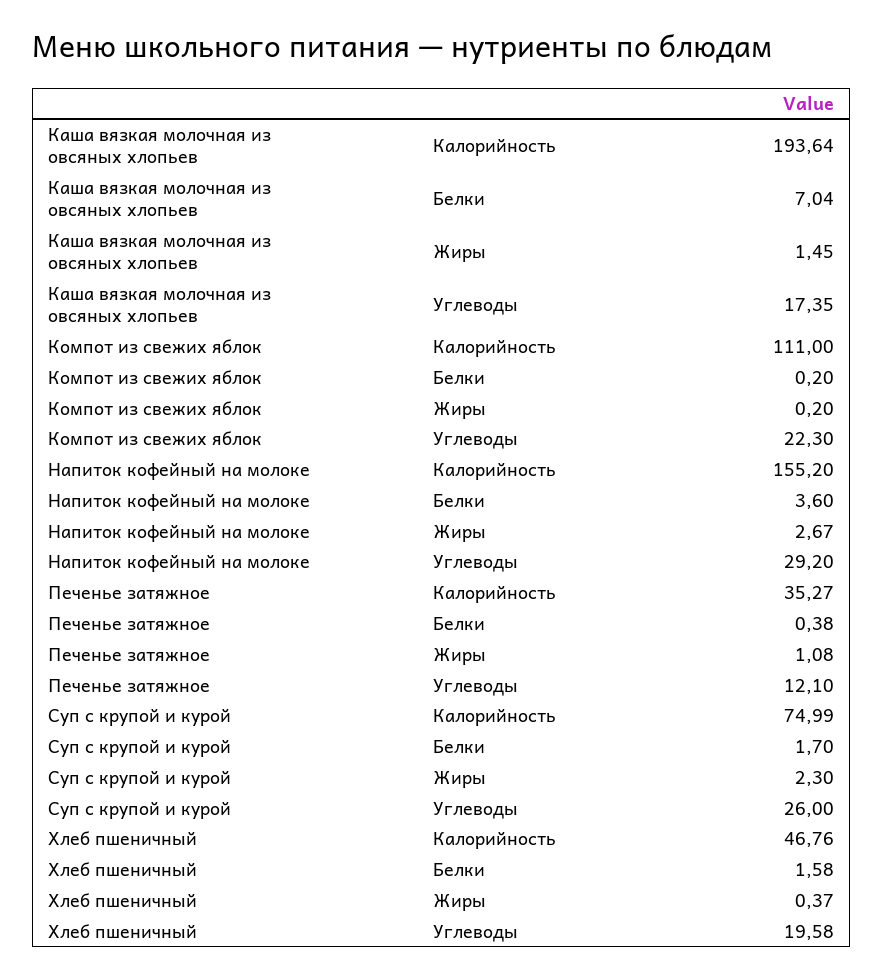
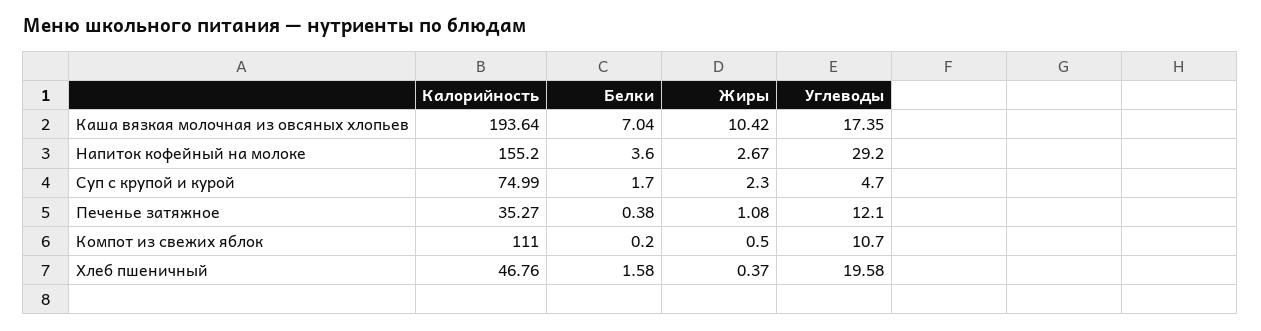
Каша вязкая молочная из овсяных хлопьев, Жиры: 1.45 -> 10.42
Компот из свежих яблок, Жиры: 0.2 -> 0.5
Компот из свежих яблок, Углеводы: 22.3 -> 10.7
Суп с крупой и курой, Углеводы: 26 -> 4.7

